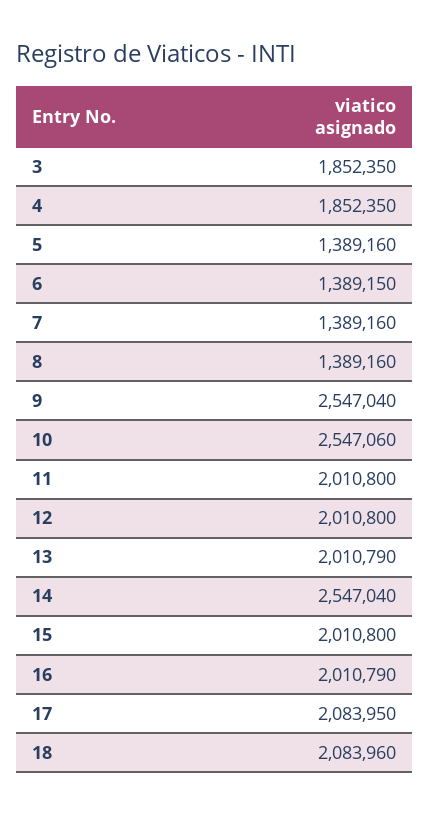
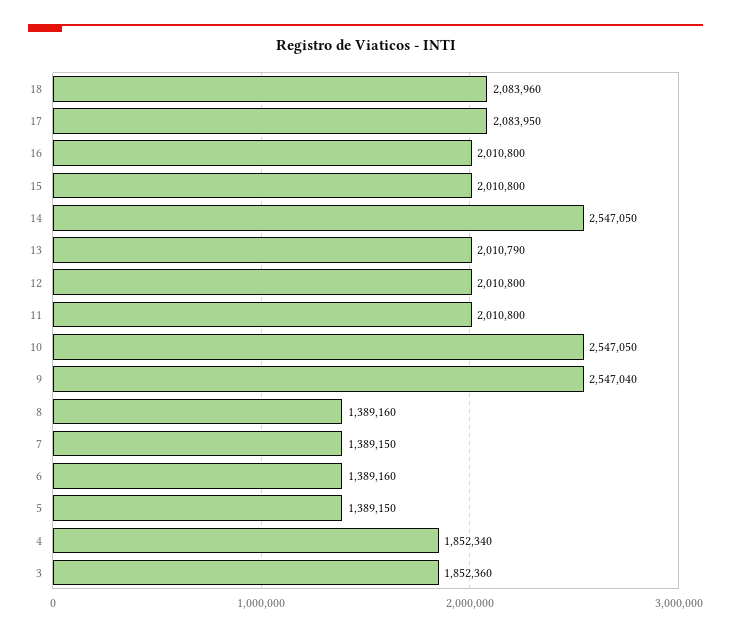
3: 1852350 -> 1852360
4: 1852350 -> 1852340
5: 1389160 -> 1389150
6: 1389150 -> 1389160
7: 1389160 -> 1389150
10: 2547060 -> 2547050
14: 2547040 -> 2547050
16: 2010790 -> 2010800

